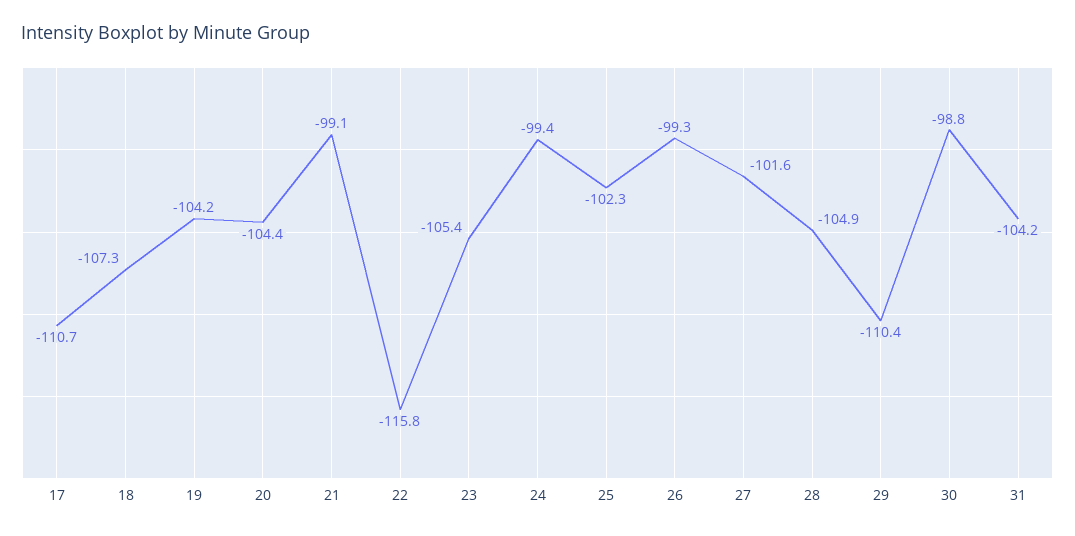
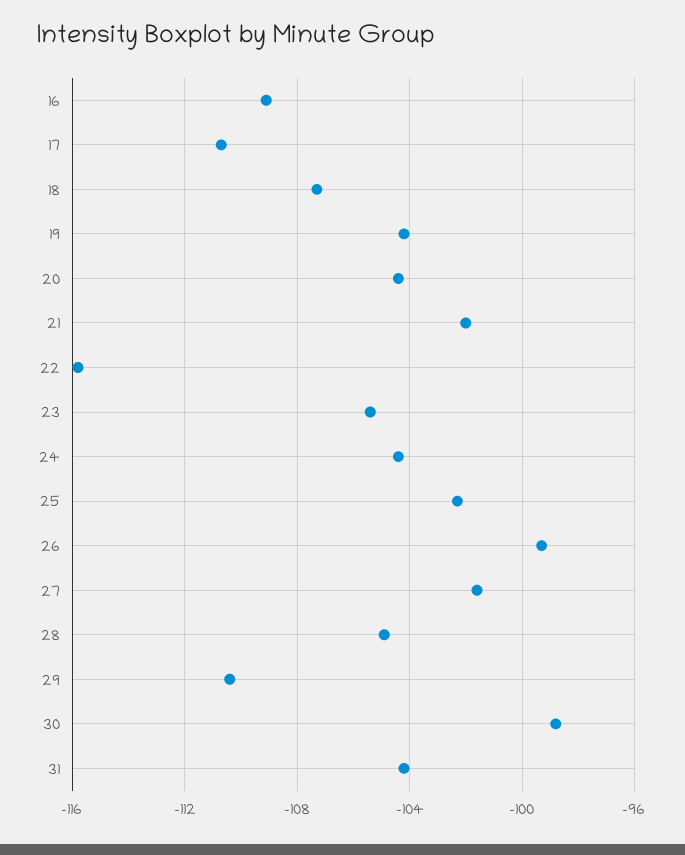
21: -99.1 -> -102
24: -99.4 -> -104.5
16: none -> -109

